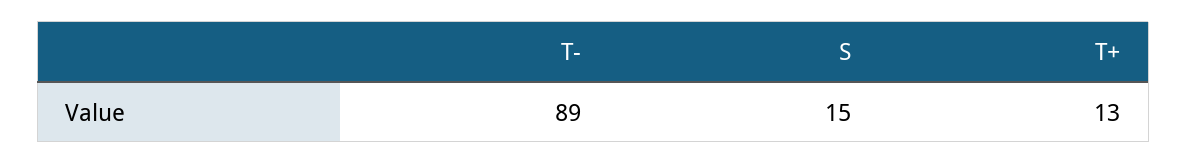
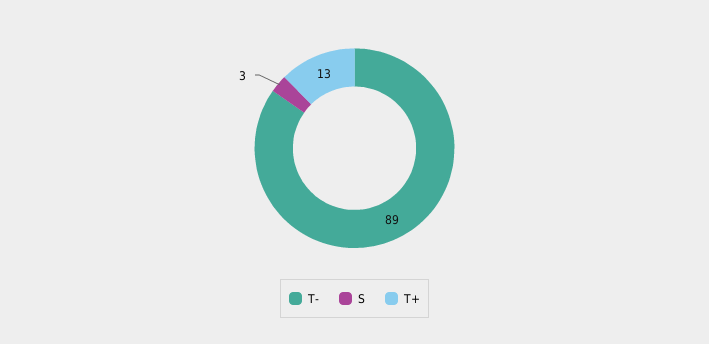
S: 15 -> 3

